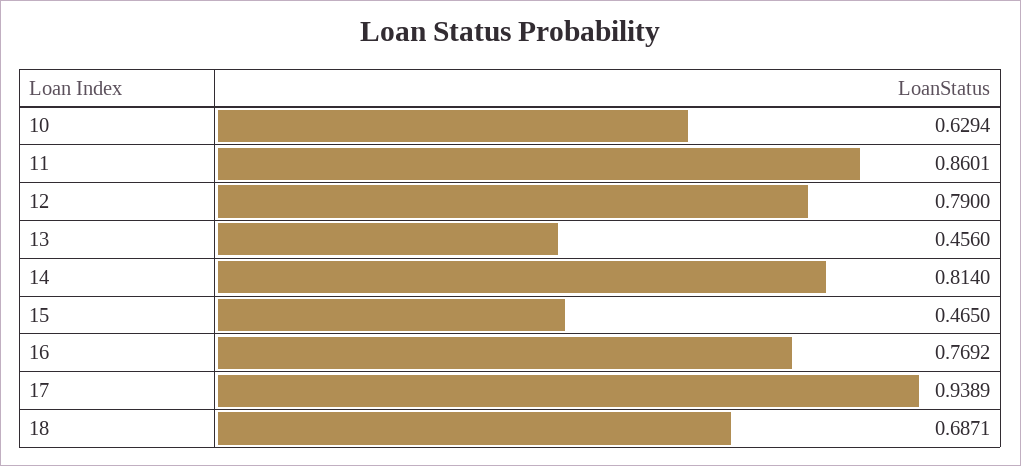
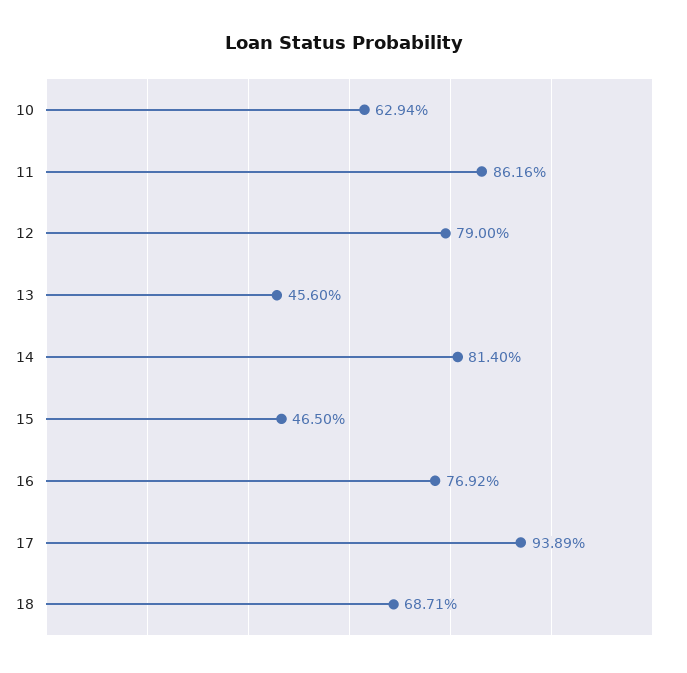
11: 0.8601 -> 0.8616

